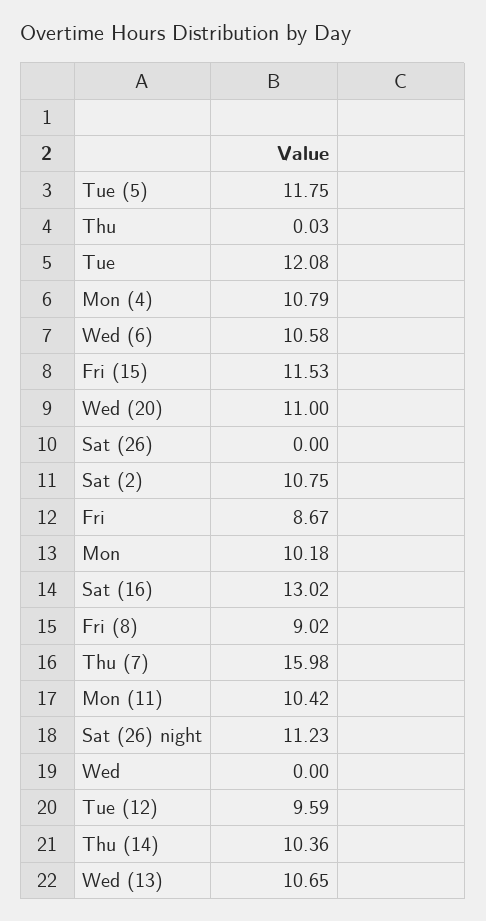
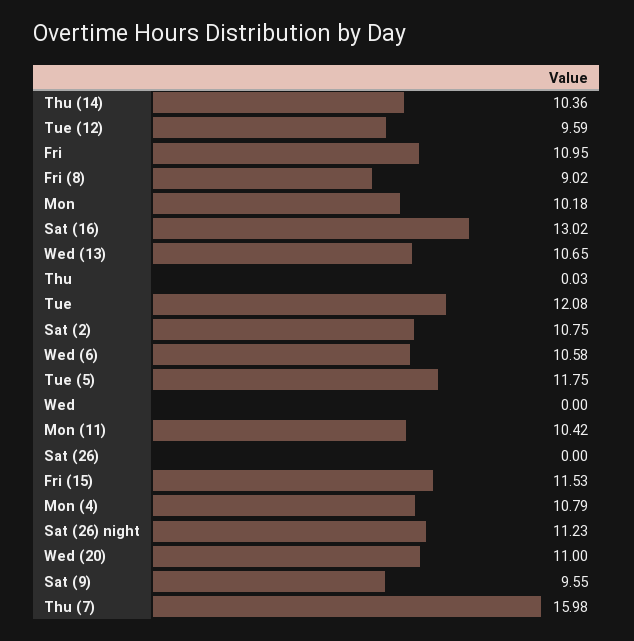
Fri: 8.67 -> 10.95
Sat (9): none -> 9.55

